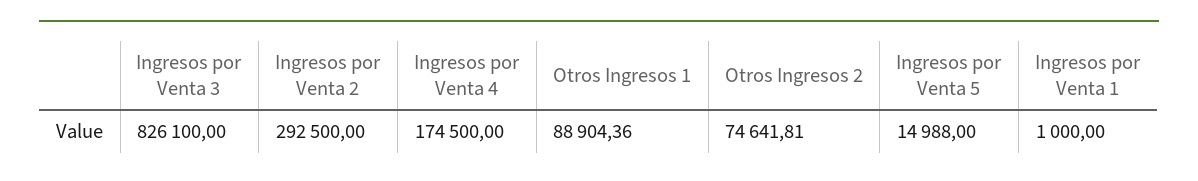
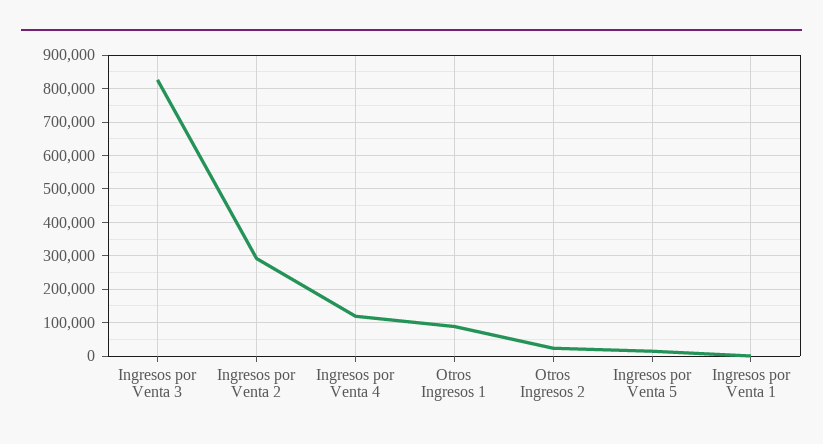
Ingresos por Venta 4: 174500 -> 120000
Otros Ingresos 2: 74641.81 -> 20000

